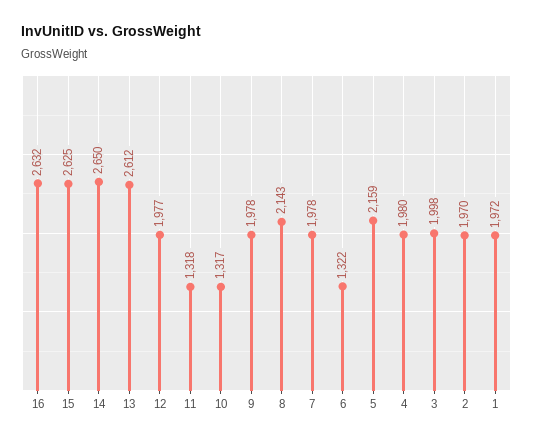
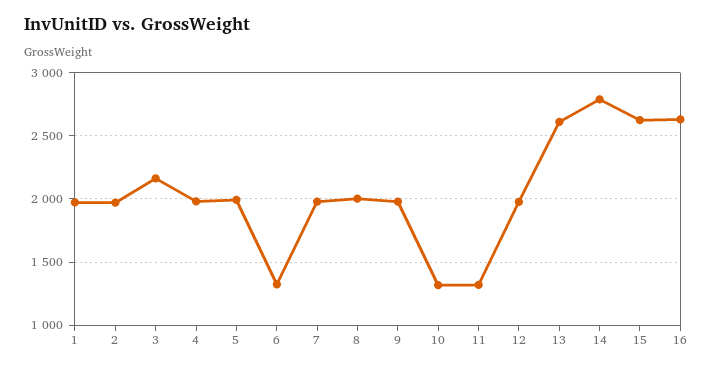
14: 2650 -> 2800
8: 2143 -> 2000
5: 2159 -> 2000
3: 1998 -> 2150

